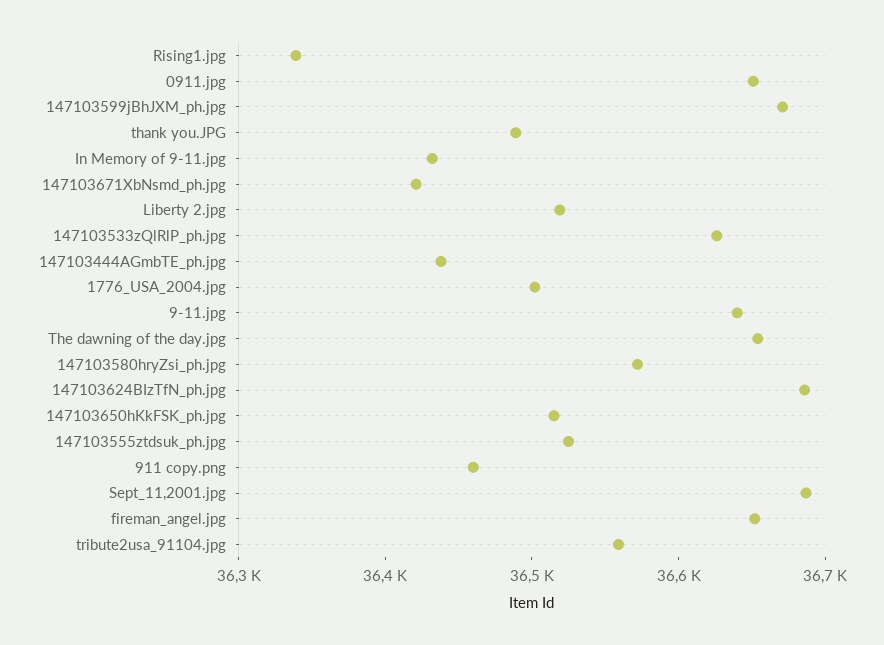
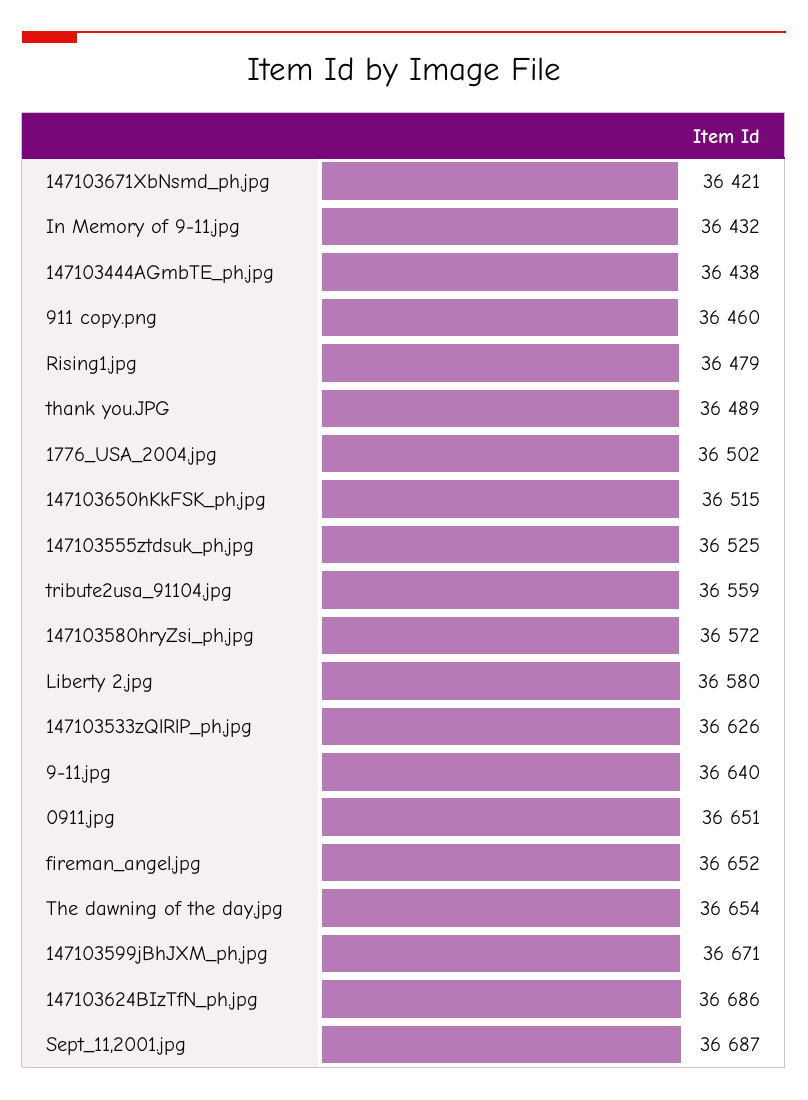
Rising1.jpg: 36340 -> 36479
Liberty 2.jpg: 36520 -> 36580

